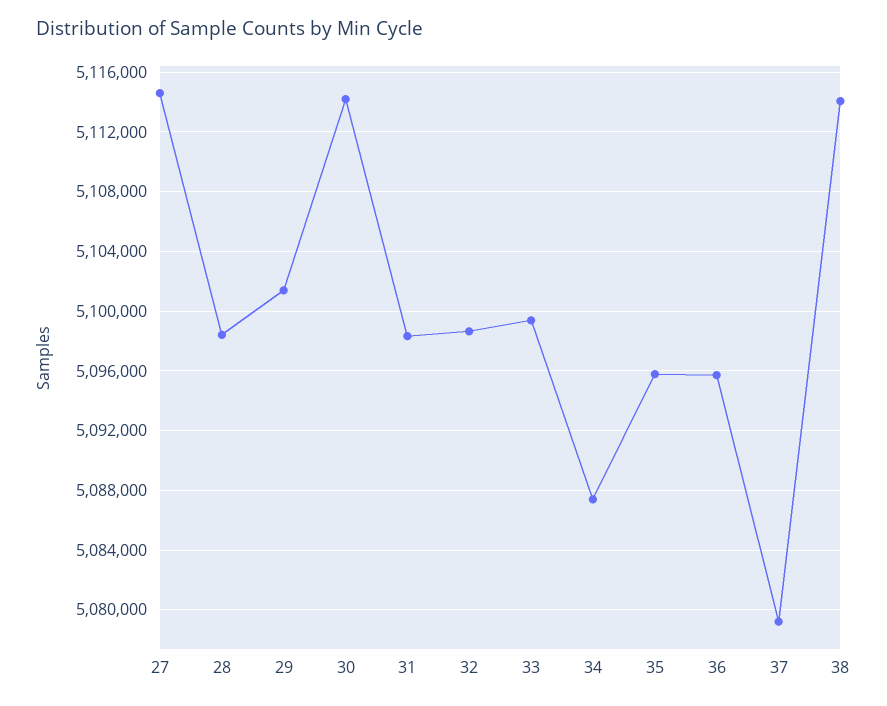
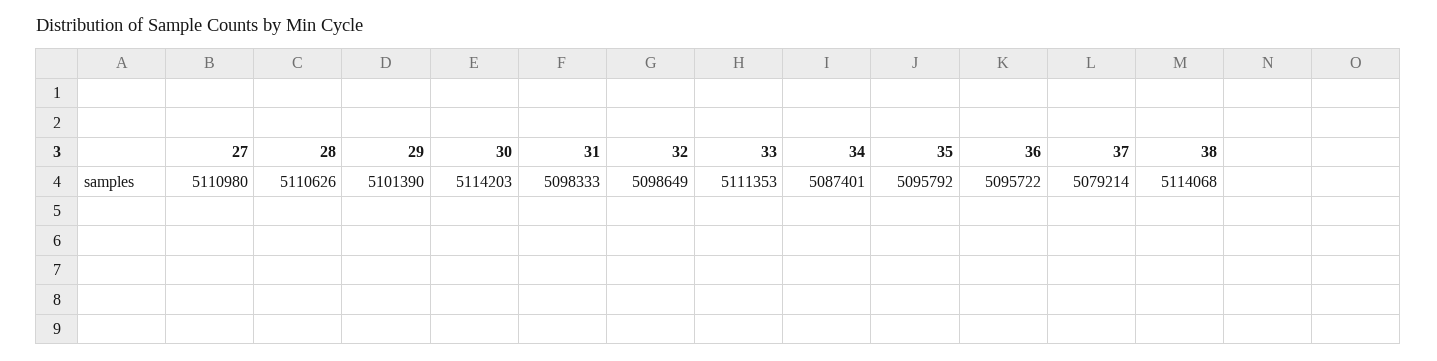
27: 5114500 -> 5110980
28: 5098500 -> 5110626
33: 5099500 -> 5111353

